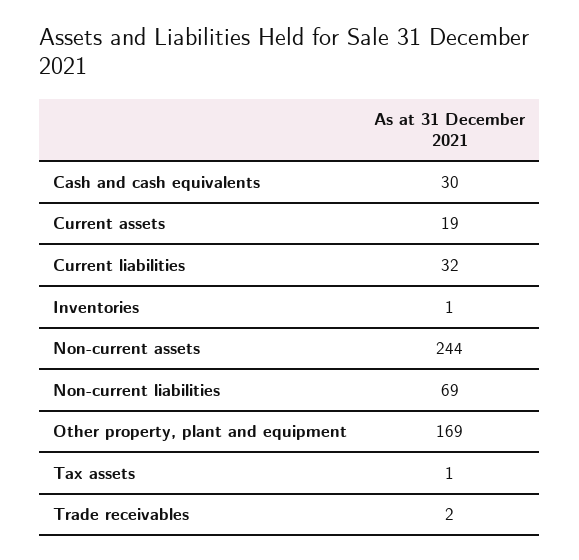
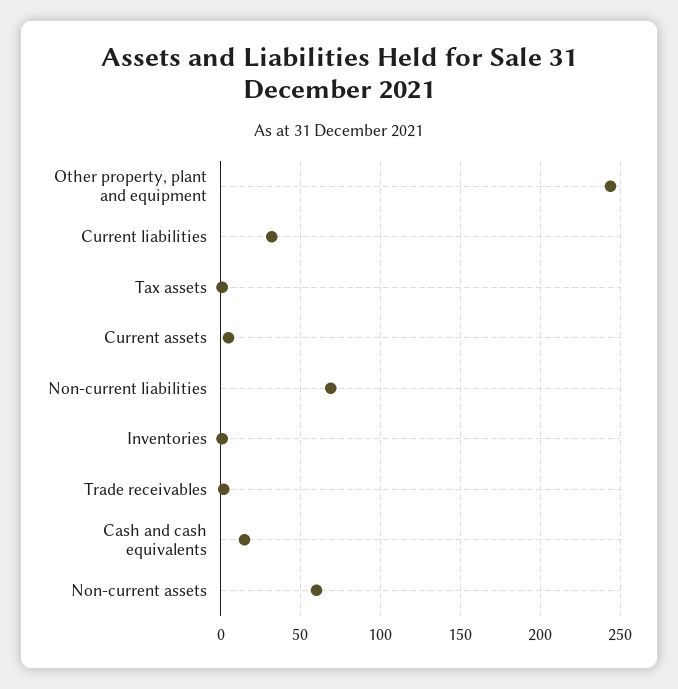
Cash and cash equivalents: 30 -> 15
Current assets: 19 -> 5
Non-current assets: 244 -> 60
Other property, plant and equipment: 169 -> 245

